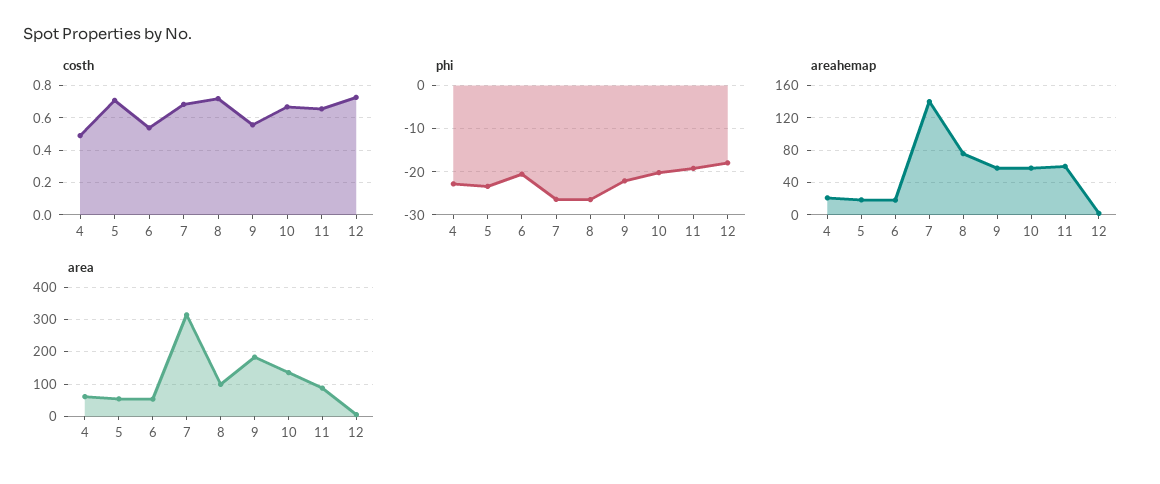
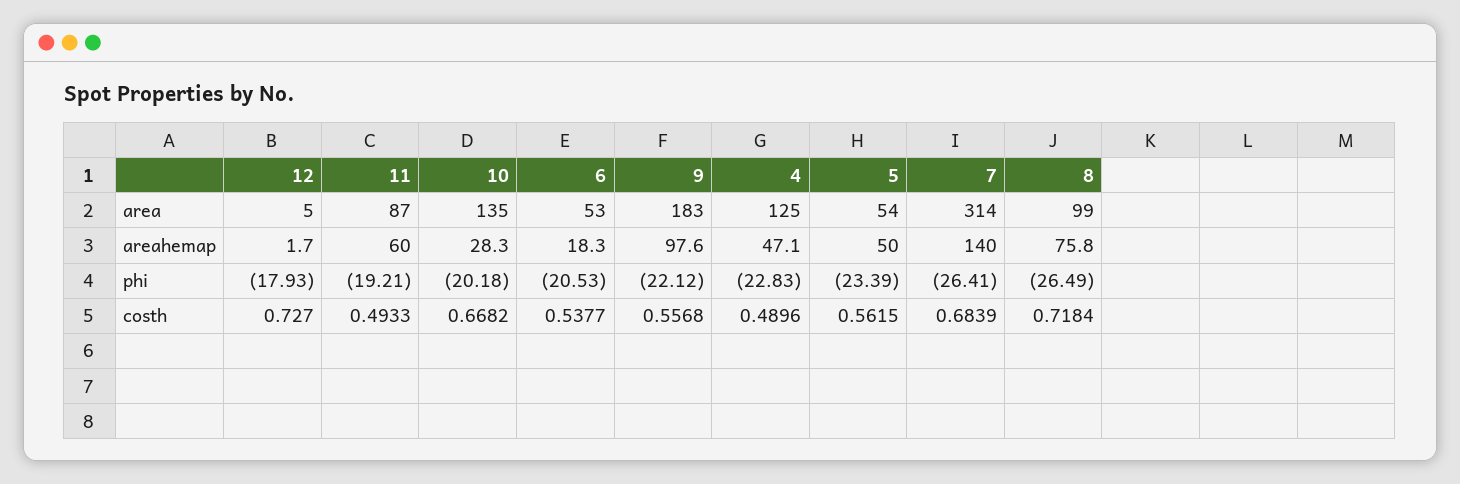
costh, 5: 0.7 -> 0.5615
costh, 11: 0.65 -> 0.4933
areahemap, 4: 20 -> 47.1
areahemap, 5: 20 -> 50
areahemap, 9: 60 -> 97.6
areahemap, 10: 60 -> 28.3
area, 4: 60 -> 125

